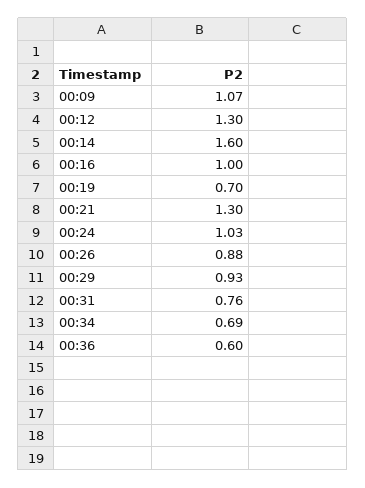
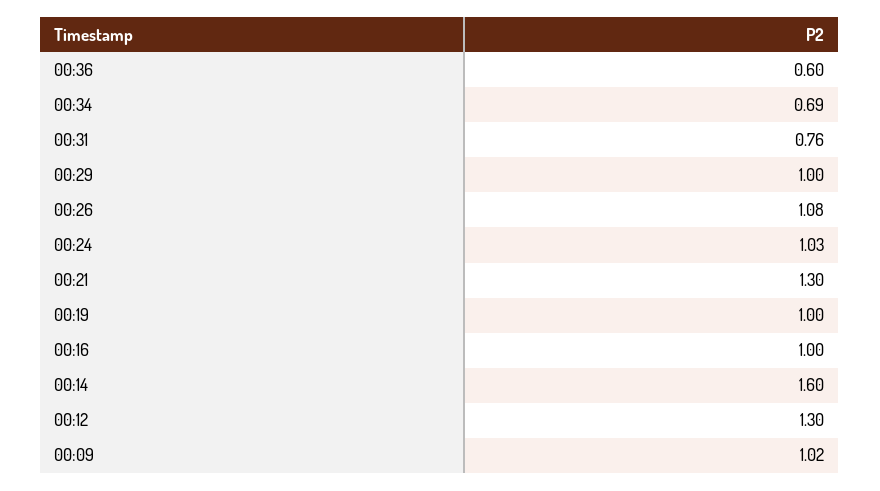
00:09: 1.07 -> 1.02
00:19: 0.7 -> 1
00:26: 0.88 -> 1.08
00:29: 0.93 -> 1

